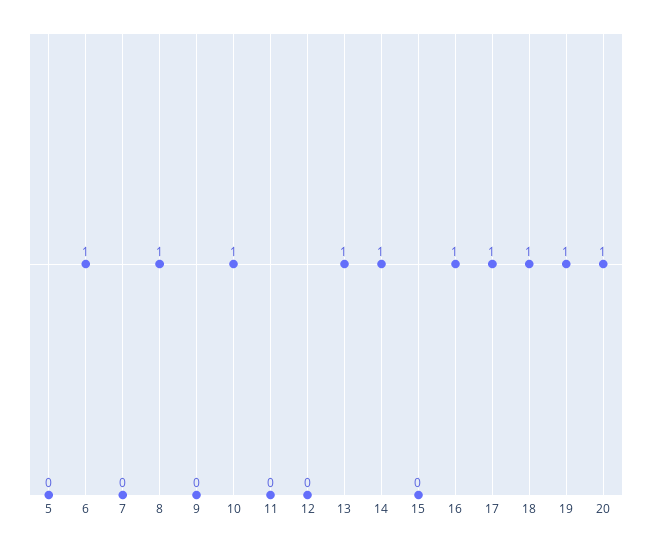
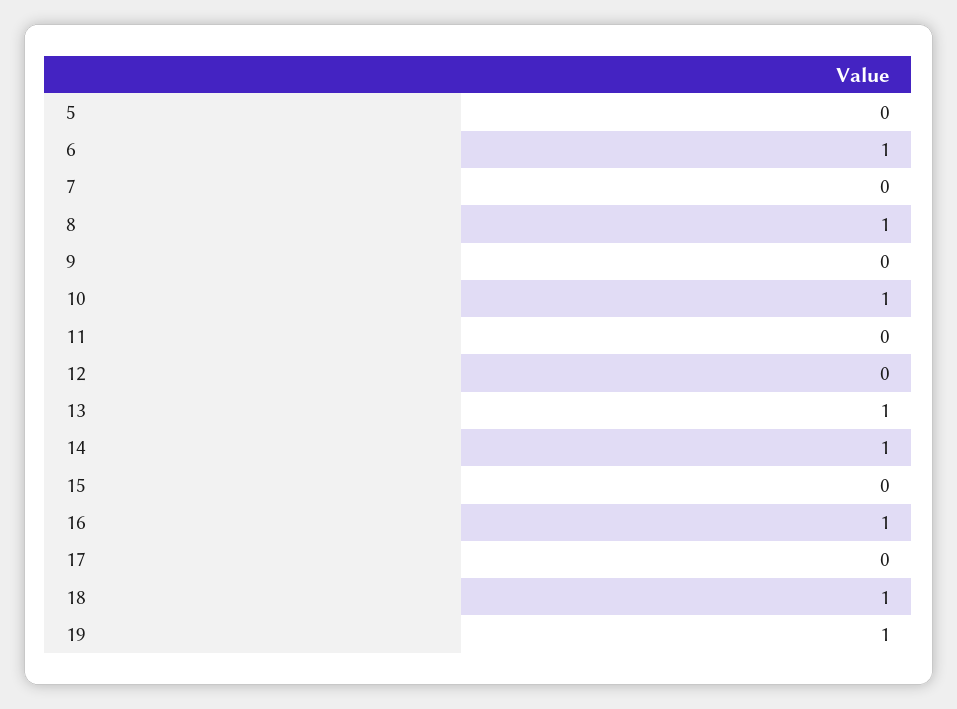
17: 1 -> 0
20: 1 -> none

